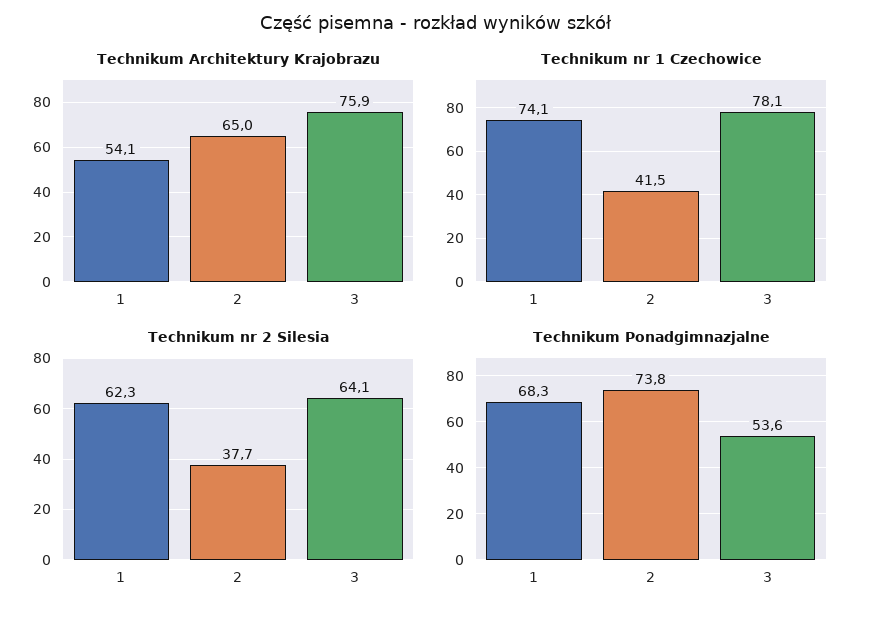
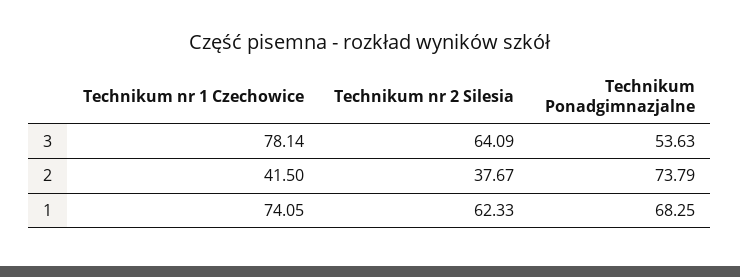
Technikum Architektury Krajobrazu, 1: 54.1 -> none
Technikum Architektury Krajobrazu, 2: 65 -> none
Technikum Architektury Krajobrazu, 3: 75.9 -> none

